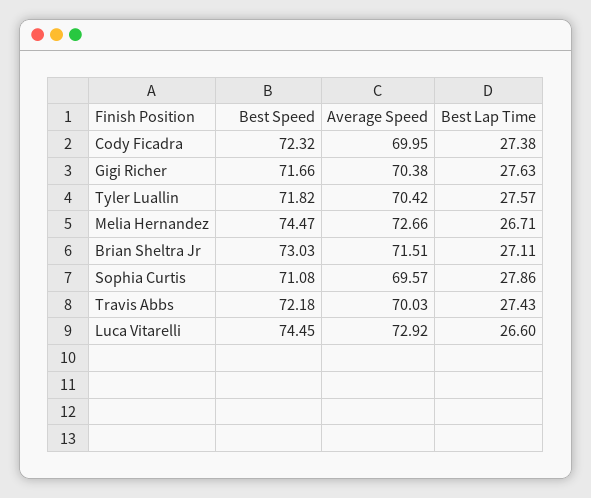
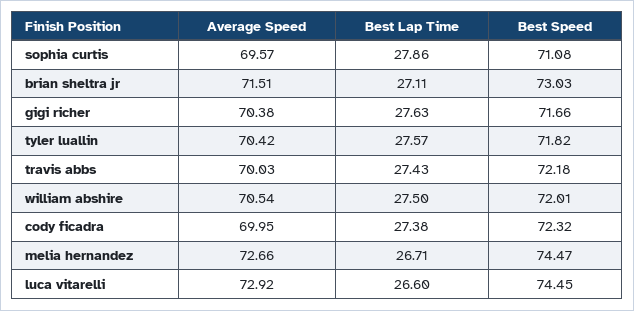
Average Speed, william abshire: none -> 70.54
Best Lap Time, william abshire: none -> 27.5
Best Speed, william abshire: none -> 72.01

